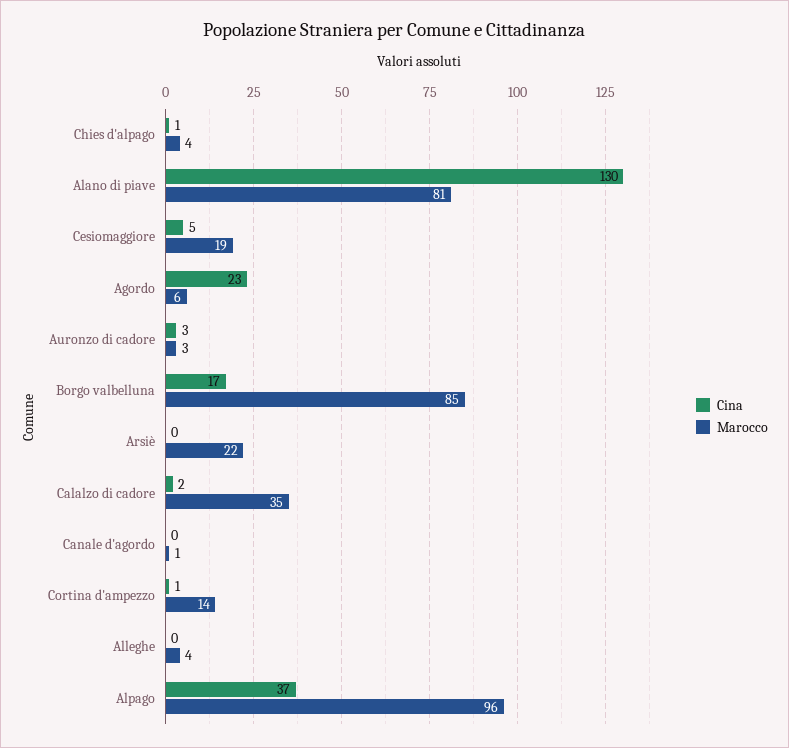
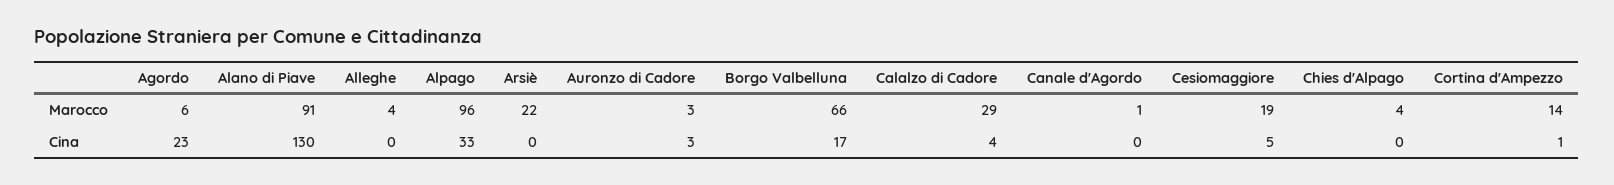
Cina, Chies d'alpago: 1 -> 0
Marocco, Alano di piave: 81 -> 91
Marocco, Borgo valbelluna: 85 -> 66
Cina, Calalzo di cadore: 2 -> 4
Marocco, Calalzo di cadore: 35 -> 29
Cina, Alpago: 37 -> 33

